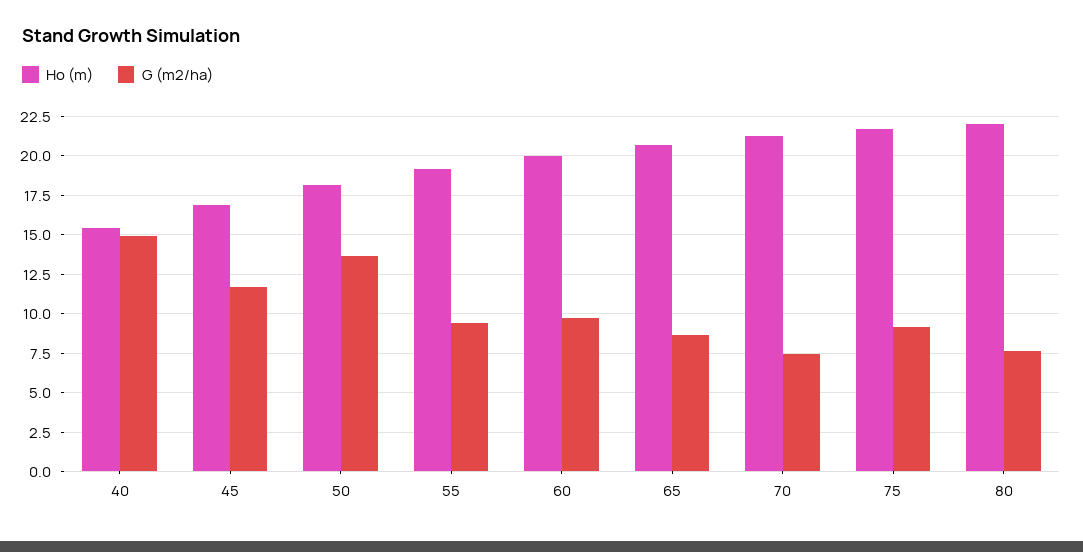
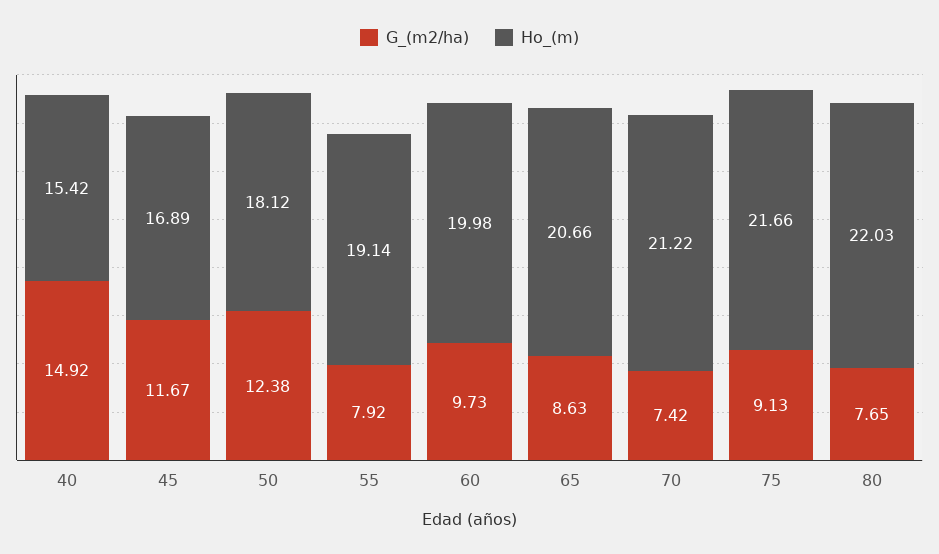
G (m2/ha), 50: 13.5 -> 12.38
G (m2/ha), 55: 9.5 -> 7.92

